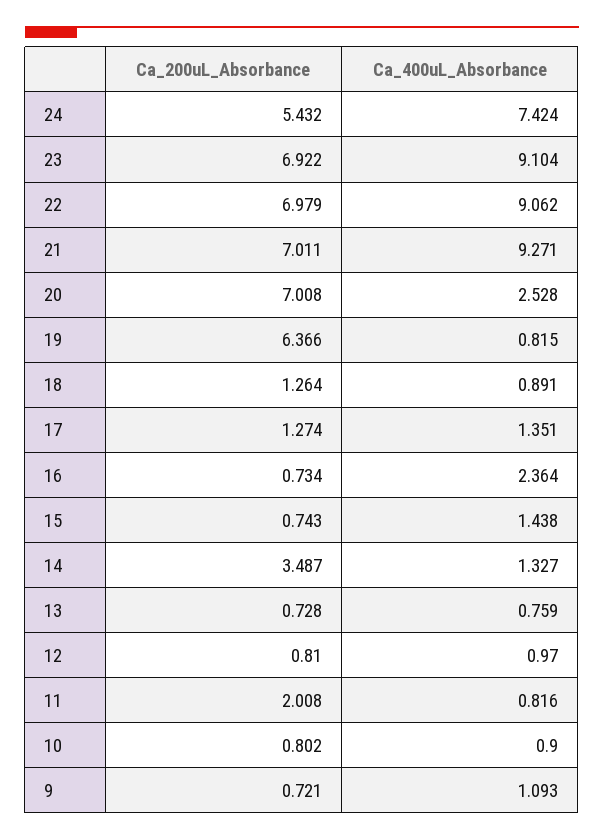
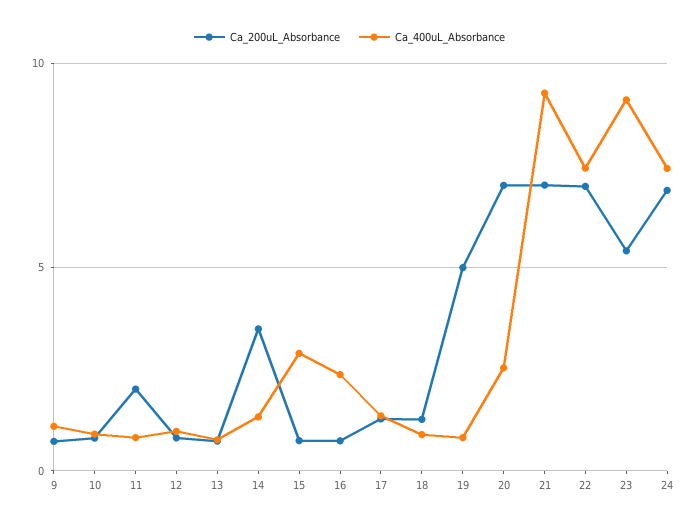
Ca_200uL_Absorbance, 24: 5.432 -> 7
Ca_200uL_Absorbance, 23: 6.922 -> 5.5
Ca_400uL_Absorbance, 22: 9.062 -> 7.5
Ca_200uL_Absorbance, 19: 6.366 -> 5
Ca_400uL_Absorbance, 15: 1.438 -> 3

